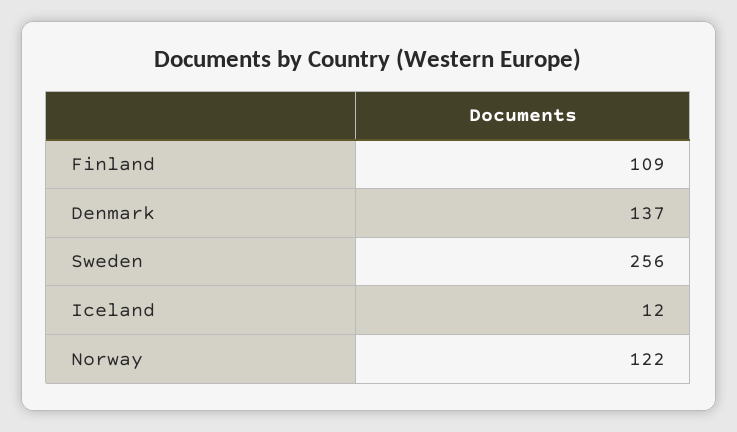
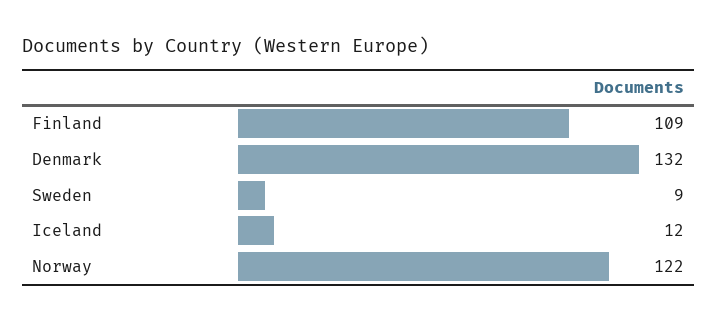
Denmark: 137 -> 132
Sweden: 256 -> 9

